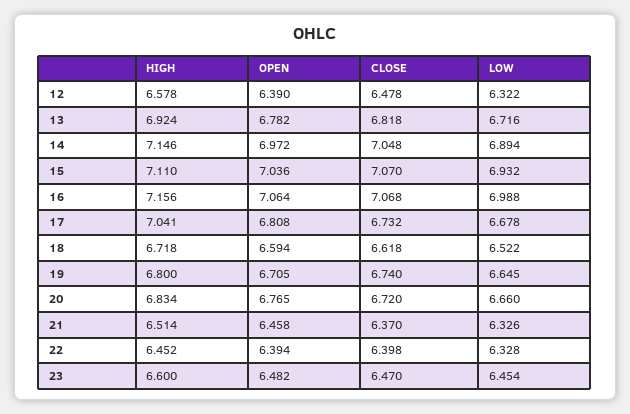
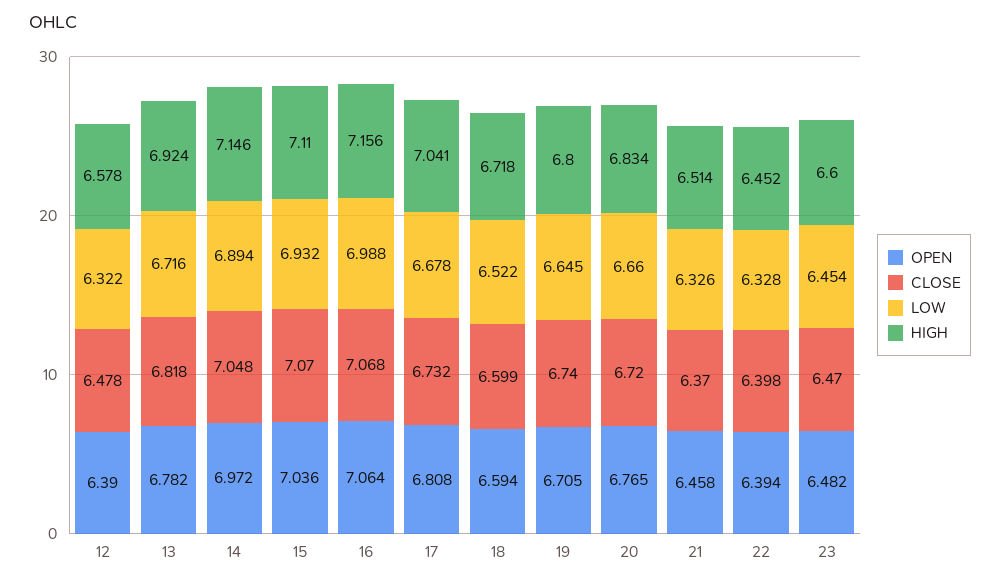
CLOSE, 18: 6.618 -> 6.599

